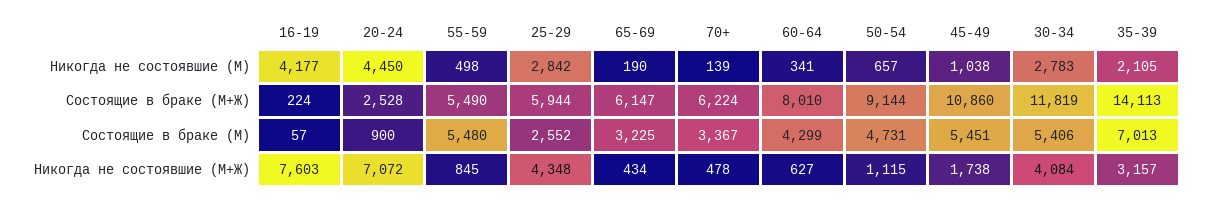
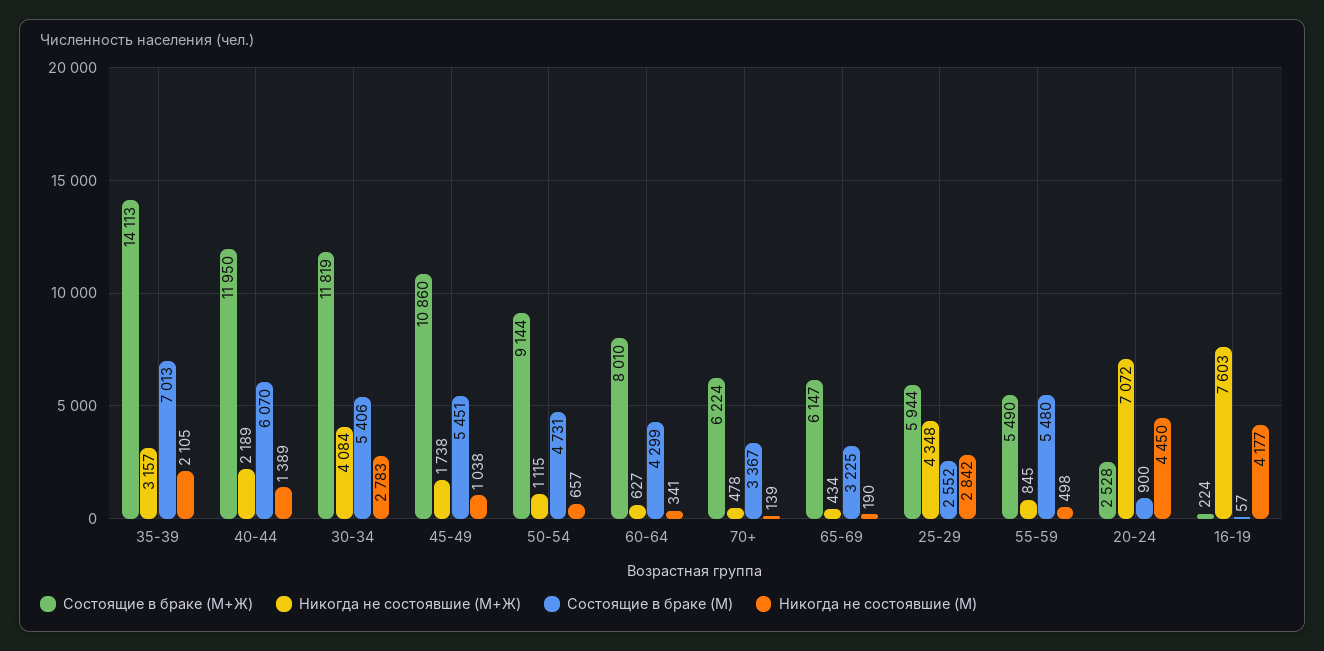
Состоящие в браке (М+Ж), 40-44: none -> 11950
Никогда не состоявшие (М+Ж), 40-44: none -> 2189
Состоящие в браке (М), 40-44: none -> 6070
Никогда не состоявшие (М), 40-44: none -> 1389

